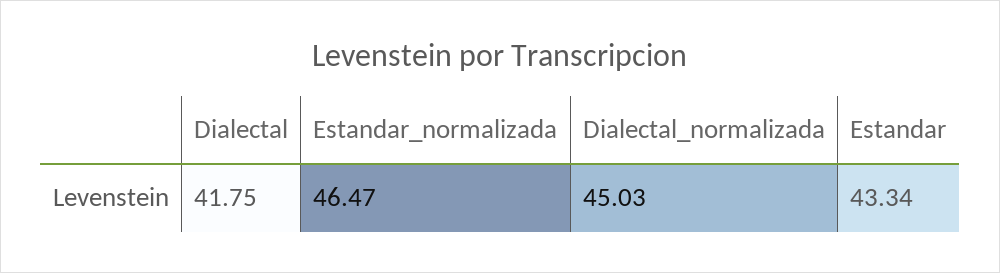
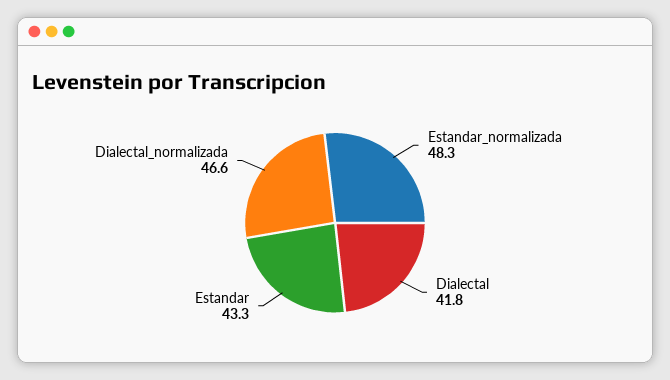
Estandar_normalizada: 46.47 -> 48.3
Dialectal_normalizada: 45.03 -> 46.6

